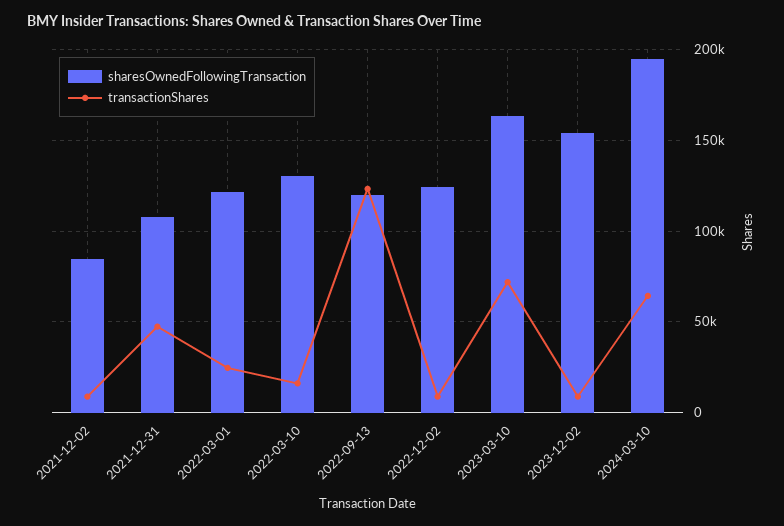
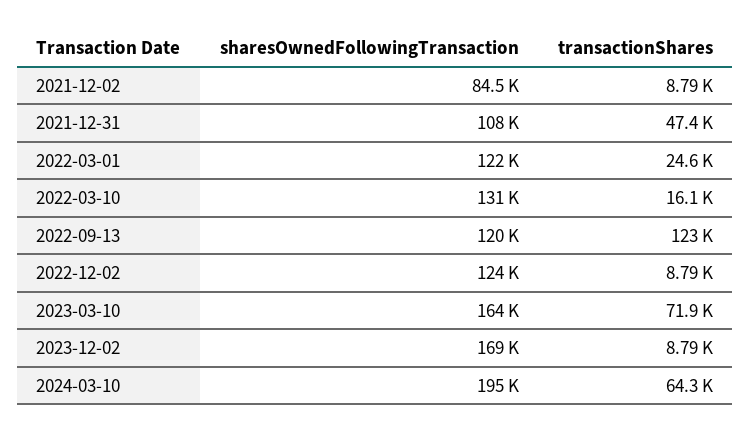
sharesOwnedFollowingTransaction, 2023-12-02: 155000 -> 169000

